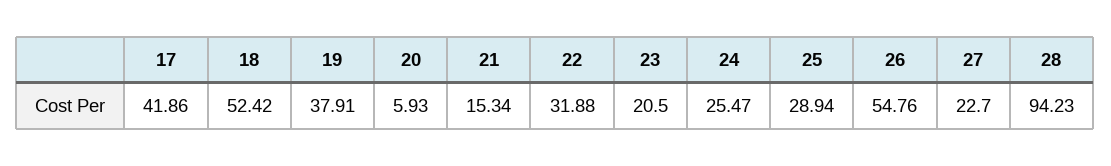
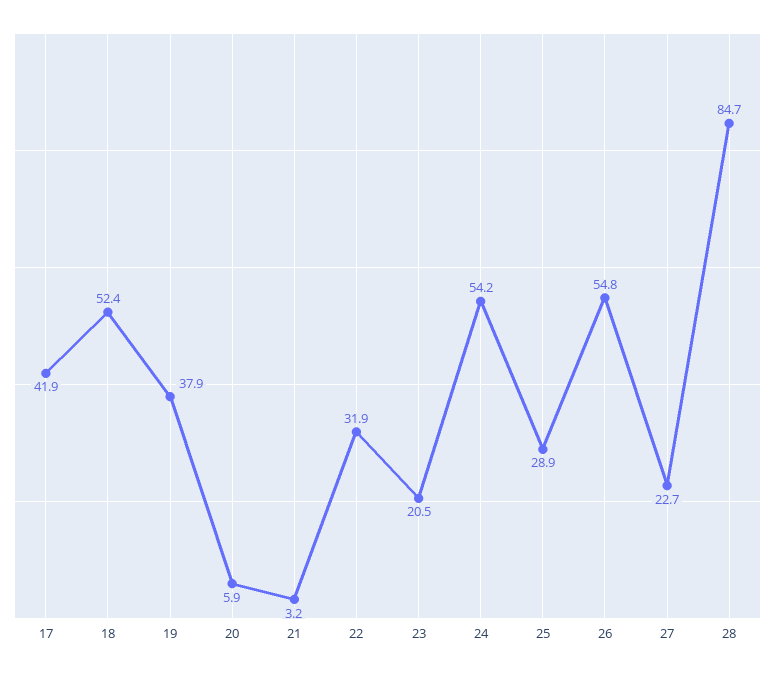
21: 15.34 -> 3.2
24: 25.47 -> 54.2
28: 94.23 -> 84.7

